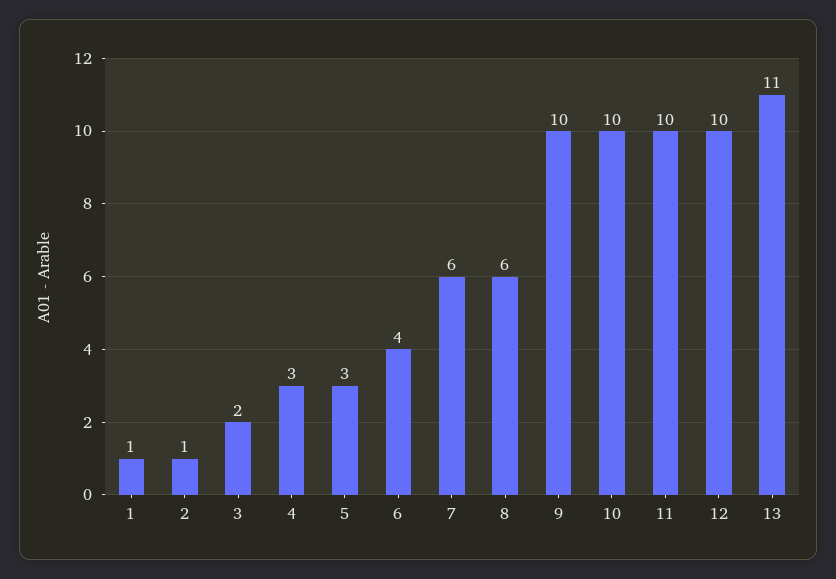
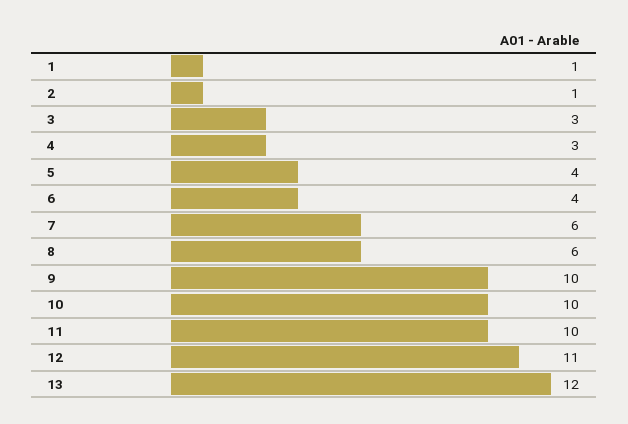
3: 2 -> 3
5: 3 -> 4
12: 10 -> 11
13: 11 -> 12

